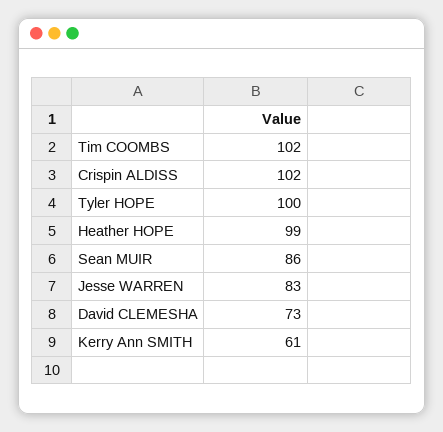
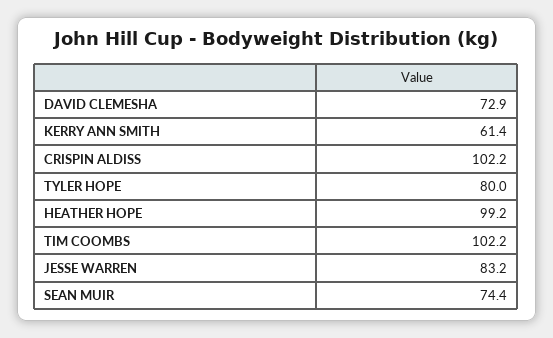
Tyler HOPE: 100 -> 80
Sean MUIR: 86 -> 74.4

